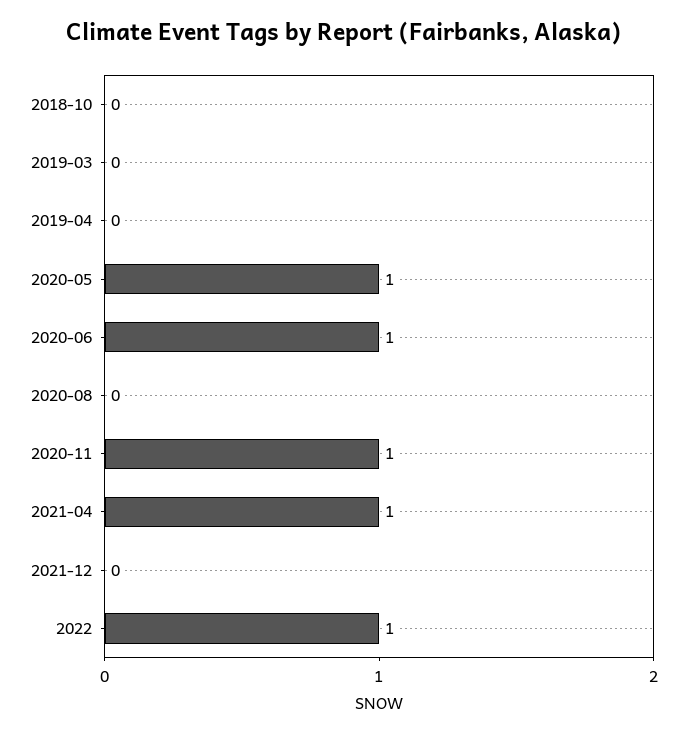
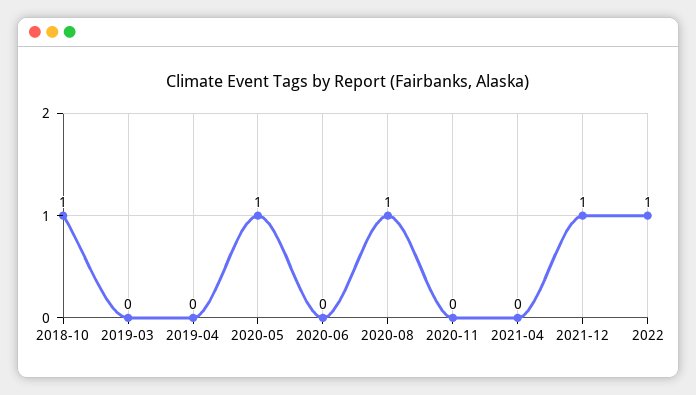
2018-10: 0 -> 1
2020-06: 1 -> 0
2020-08: 0 -> 1
2020-11: 1 -> 0
2021-04: 1 -> 0
2021-12: 0 -> 1

